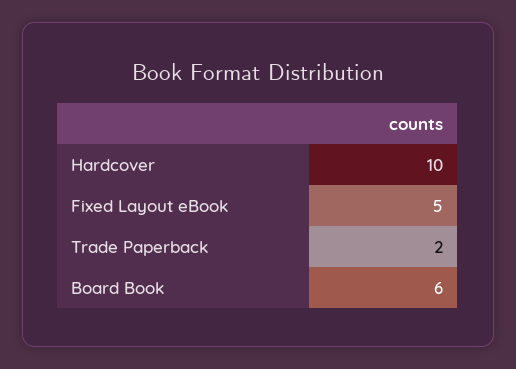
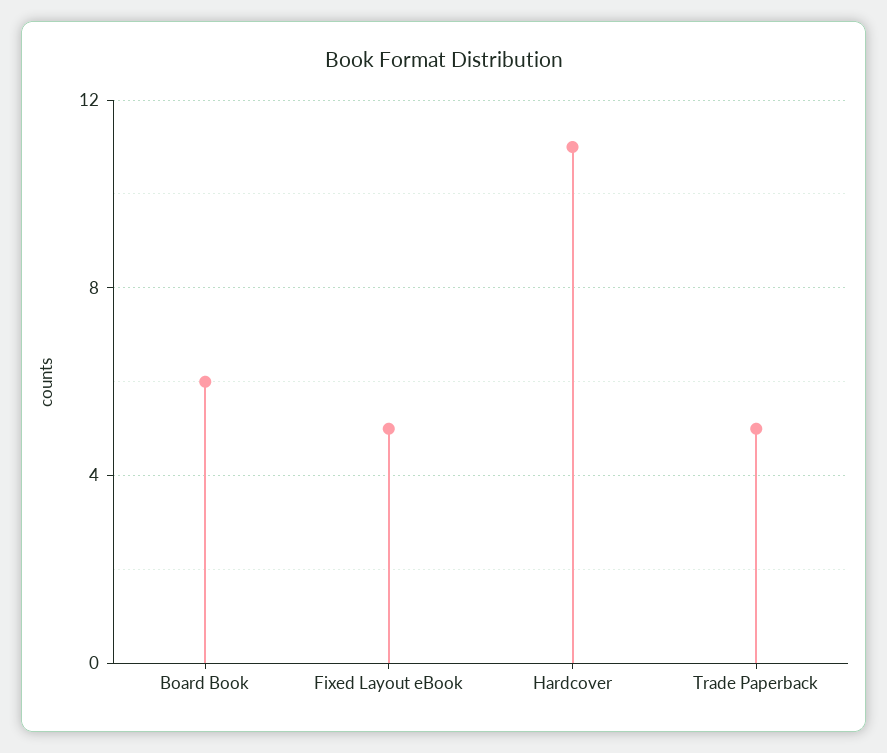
Hardcover: 10 -> 11
Trade Paperback: 2 -> 5

